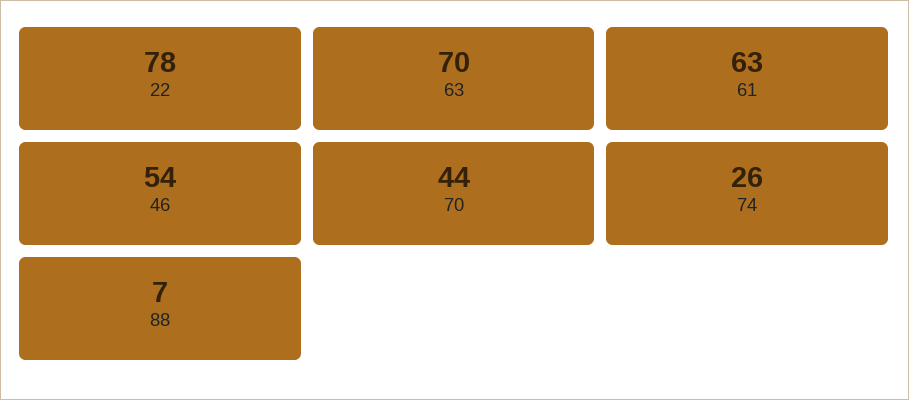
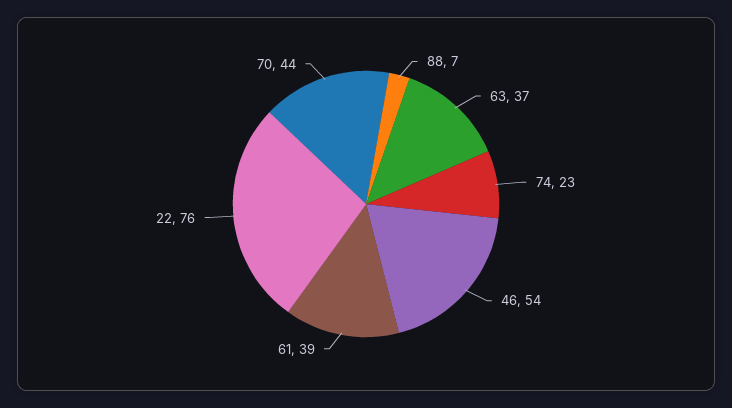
22: 78 -> 76
63: 70 -> 37
61: 63 -> 39
74: 26 -> 23

